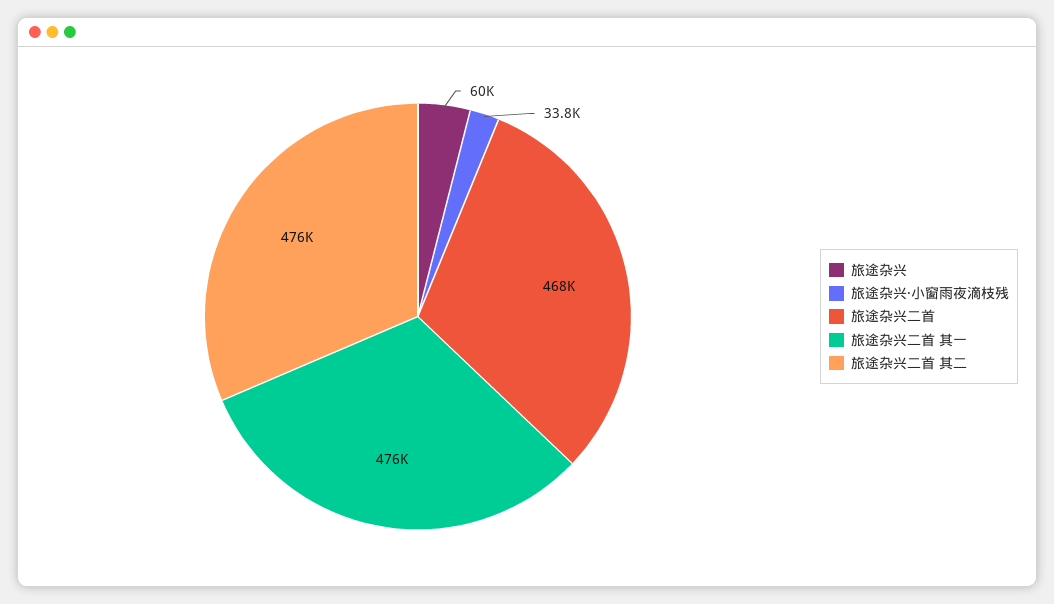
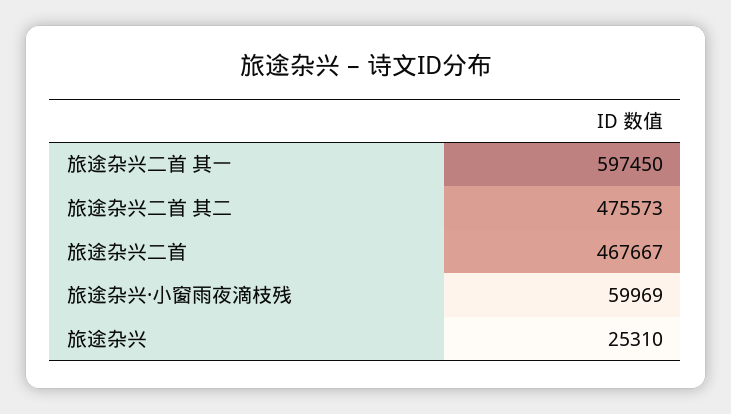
旅途杂兴: 60000 -> 25310
旅途杂兴·小窗雨夜滴枝残: 33800 -> 59969
旅途杂兴二首 其一: 476000 -> 597450

